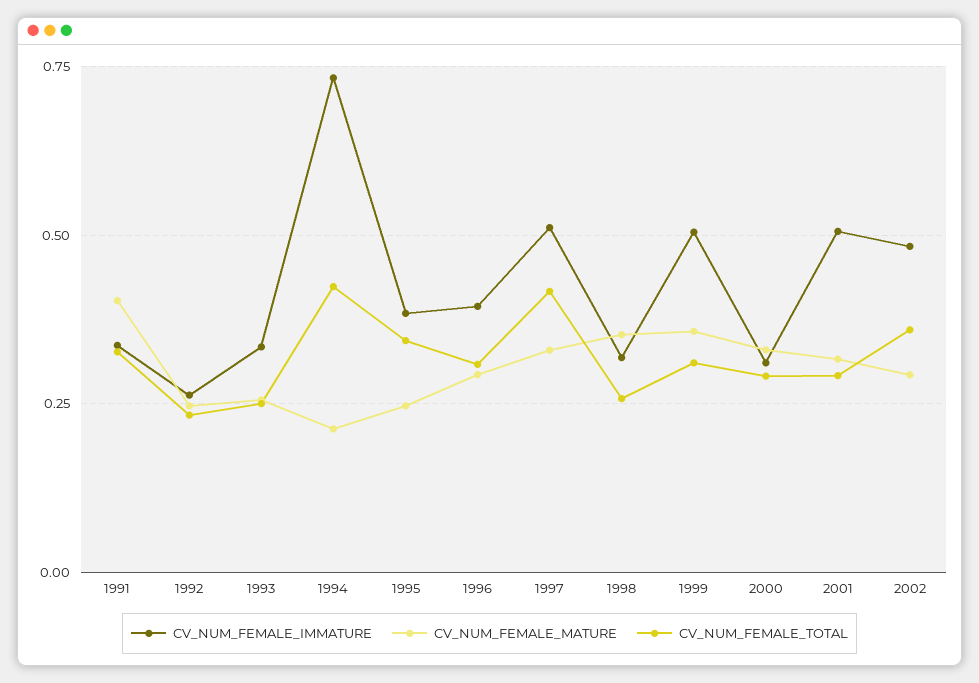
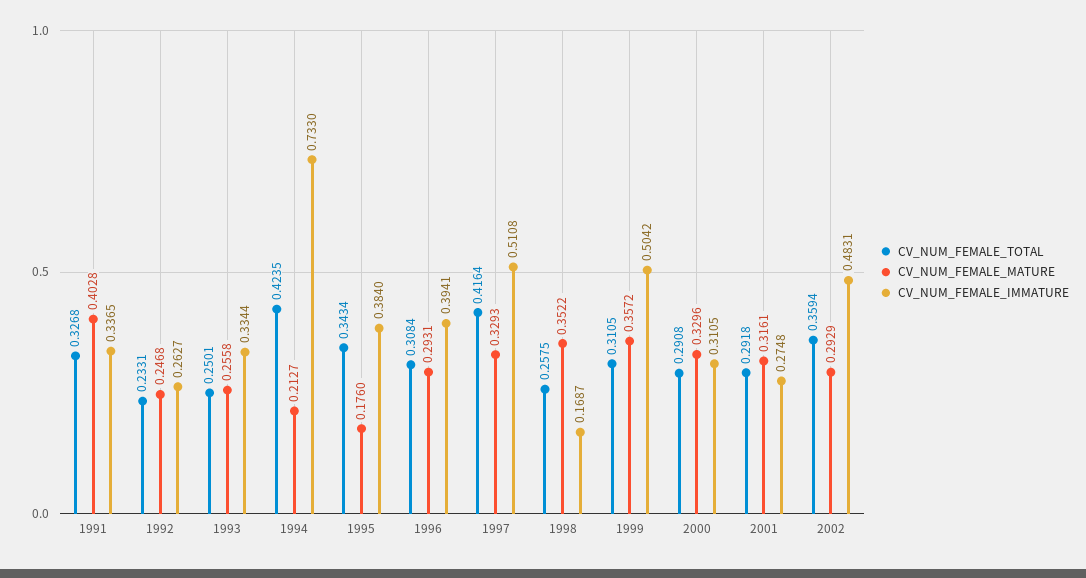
CV_NUM_FEMALE_MATURE, 1995: 0.25 -> 0.176
CV_NUM_FEMALE_IMMATURE, 1998: 0.325 -> 0.1687
CV_NUM_FEMALE_IMMATURE, 2001: 0.5 -> 0.2748

